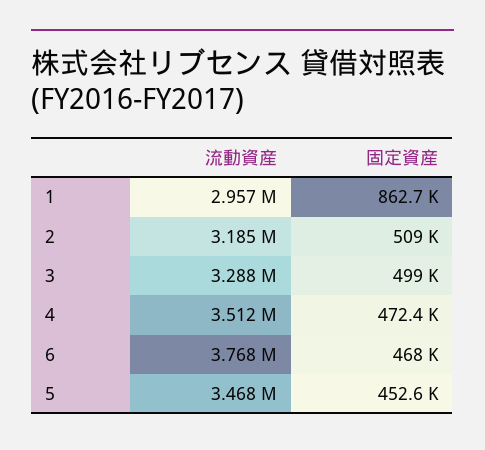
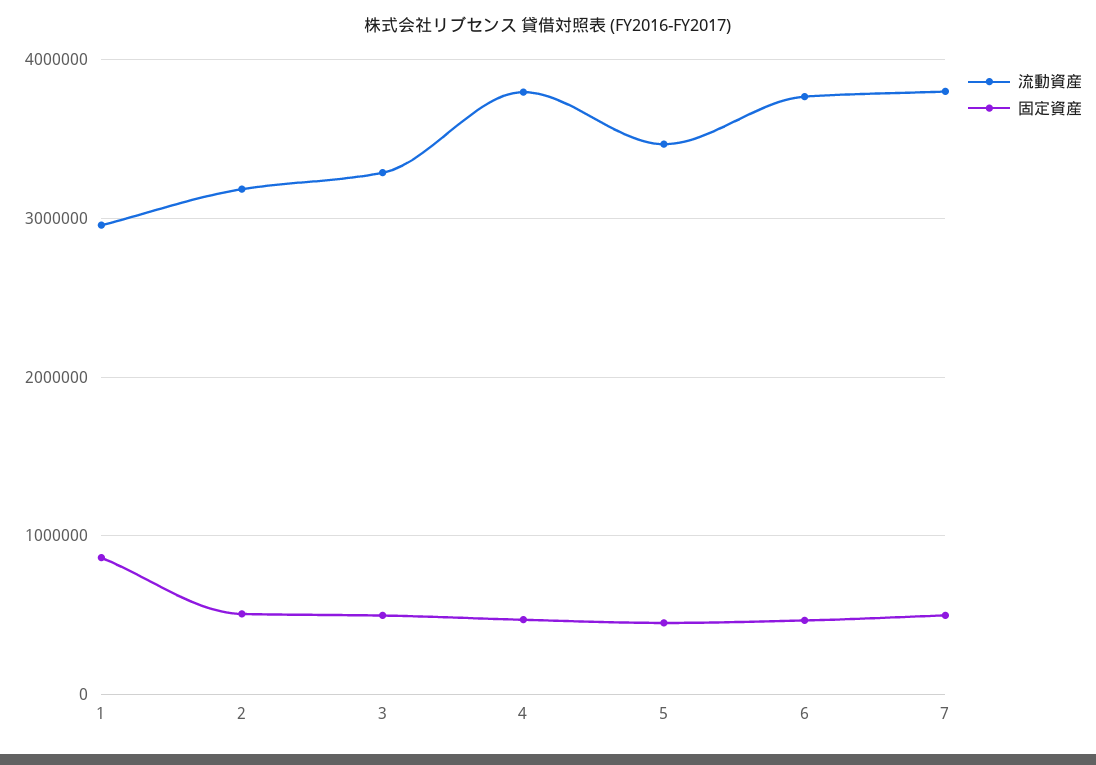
流動資産, 4: 3512000 -> 3800000
流動資産, 7: none -> 3800000
固定資産, 7: none -> 500000

